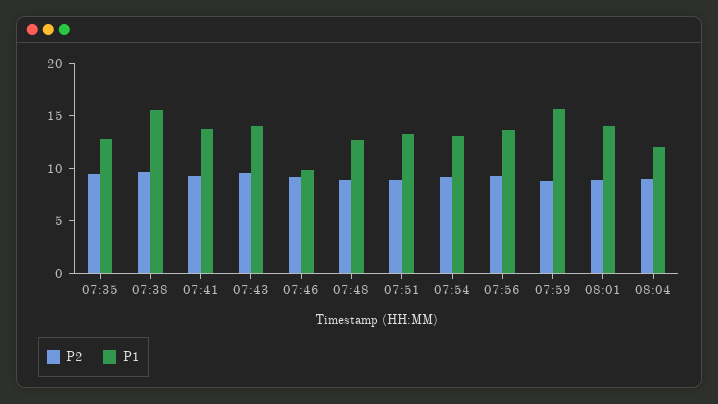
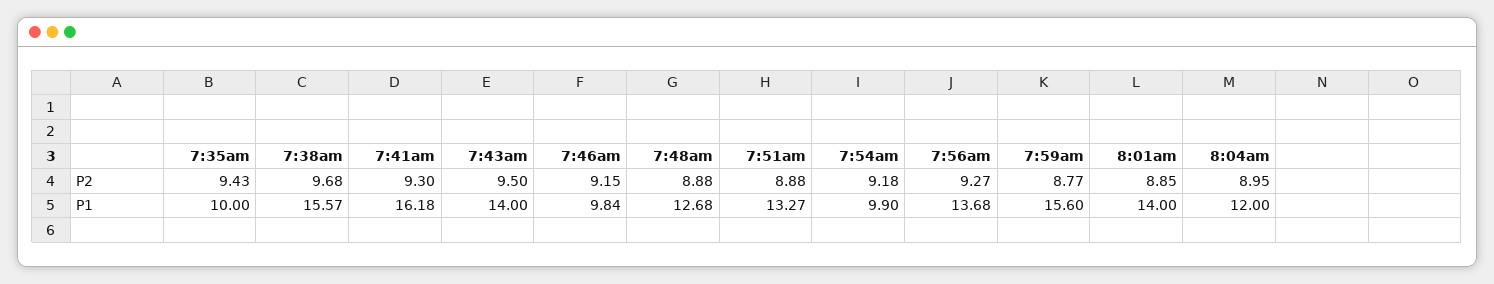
P1, 07:35: 13 -> 10
P1, 07:41: 14 -> 16.18
P1, 07:54: 13 -> 9.9

